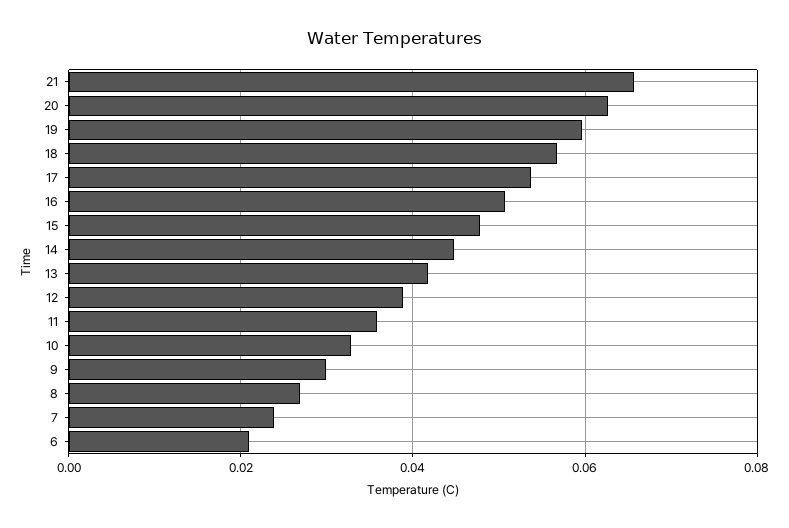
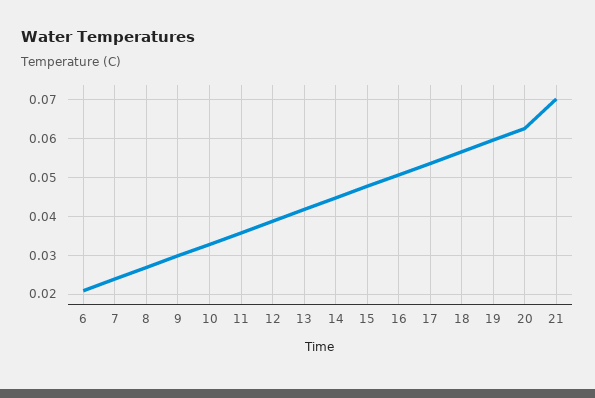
21: 0.066 -> 0.07

